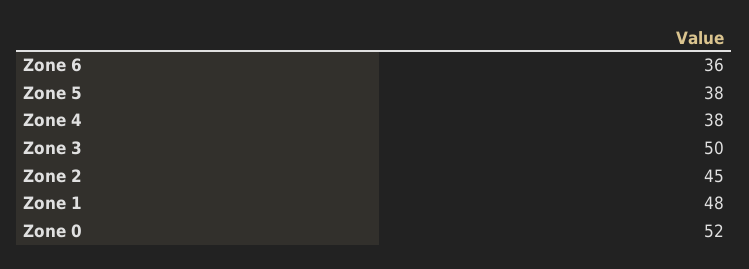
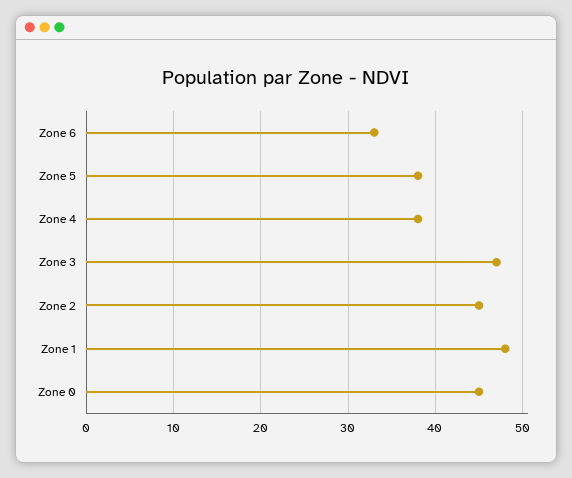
Zone 6: 36 -> 33
Zone 3: 50 -> 47
Zone 0: 52 -> 45

